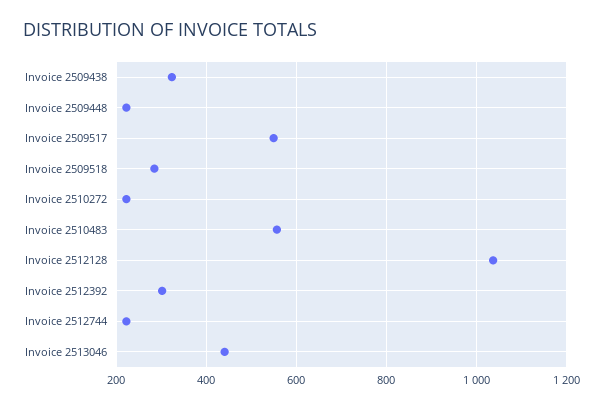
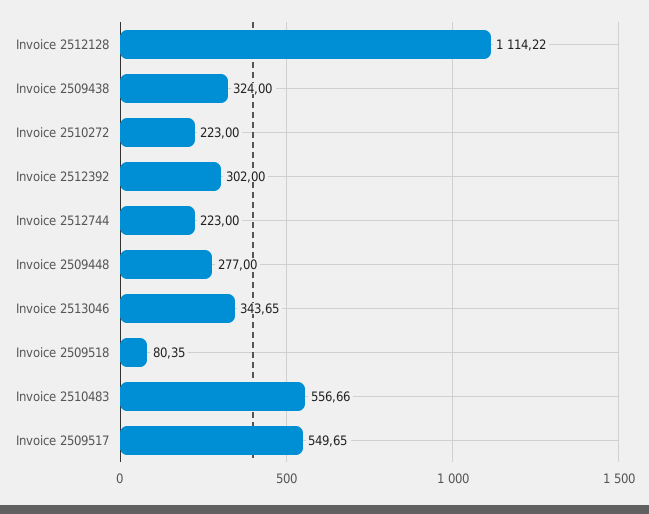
Invoice 2509448: 220 -> 277
Invoice 2509518: 280 -> 80.35
Invoice 2512128: 1040 -> 1114.22
Invoice 2513046: 440 -> 343.65

